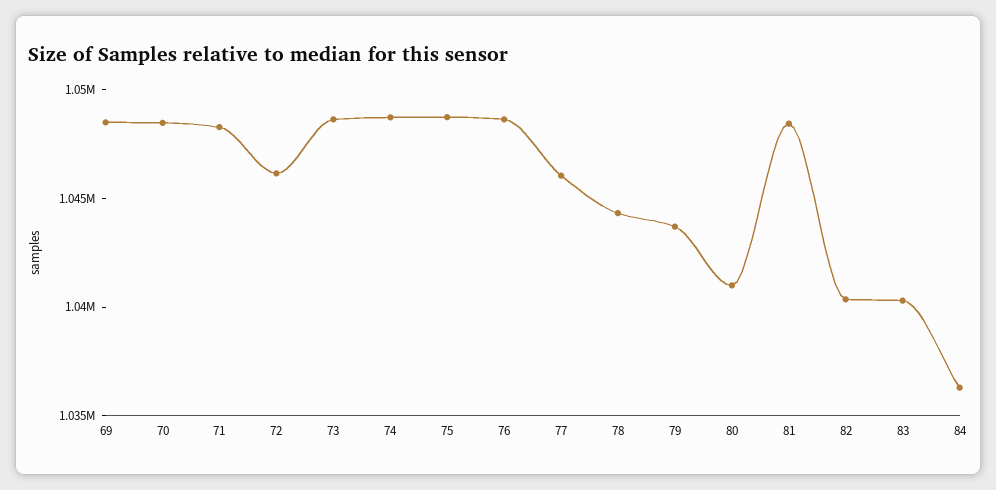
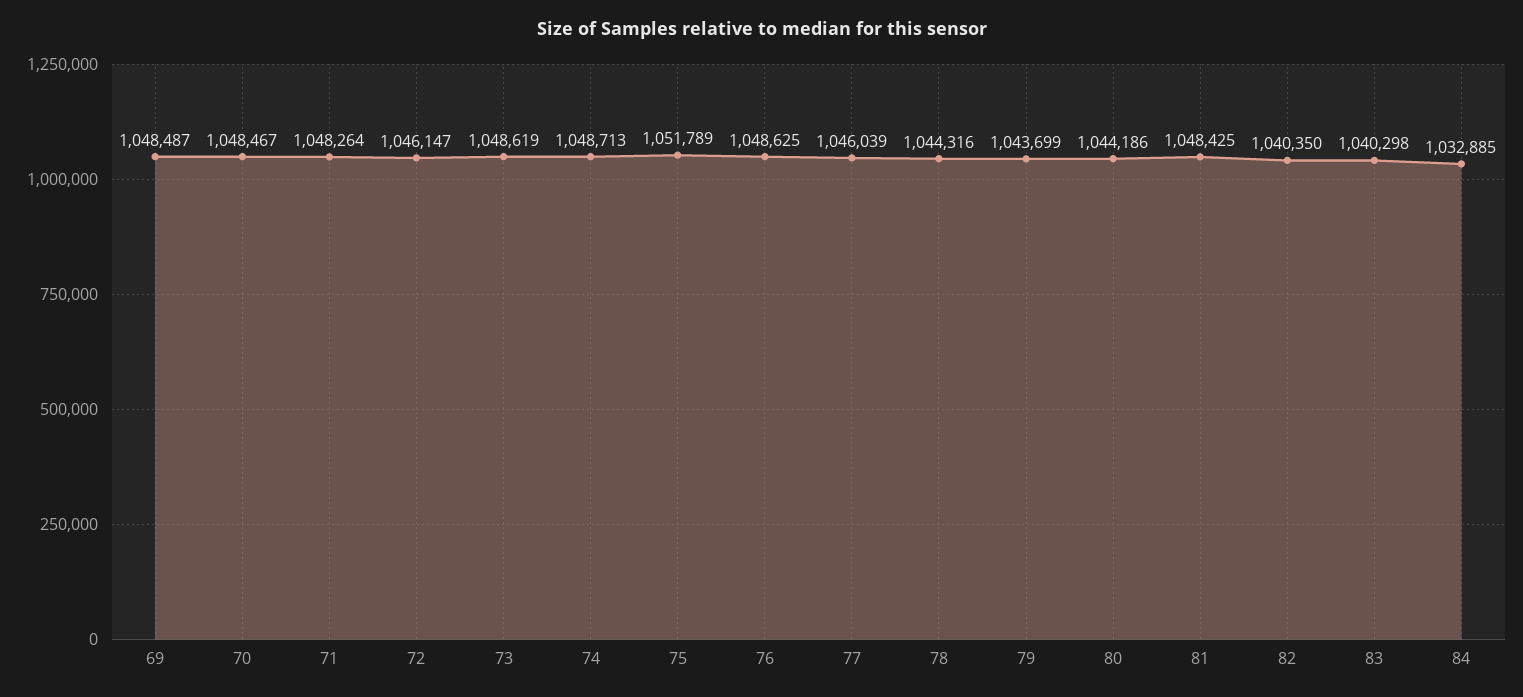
75: 1049000 -> 1051789
80: 1041000 -> 1044186
84: 1036000 -> 1032885

